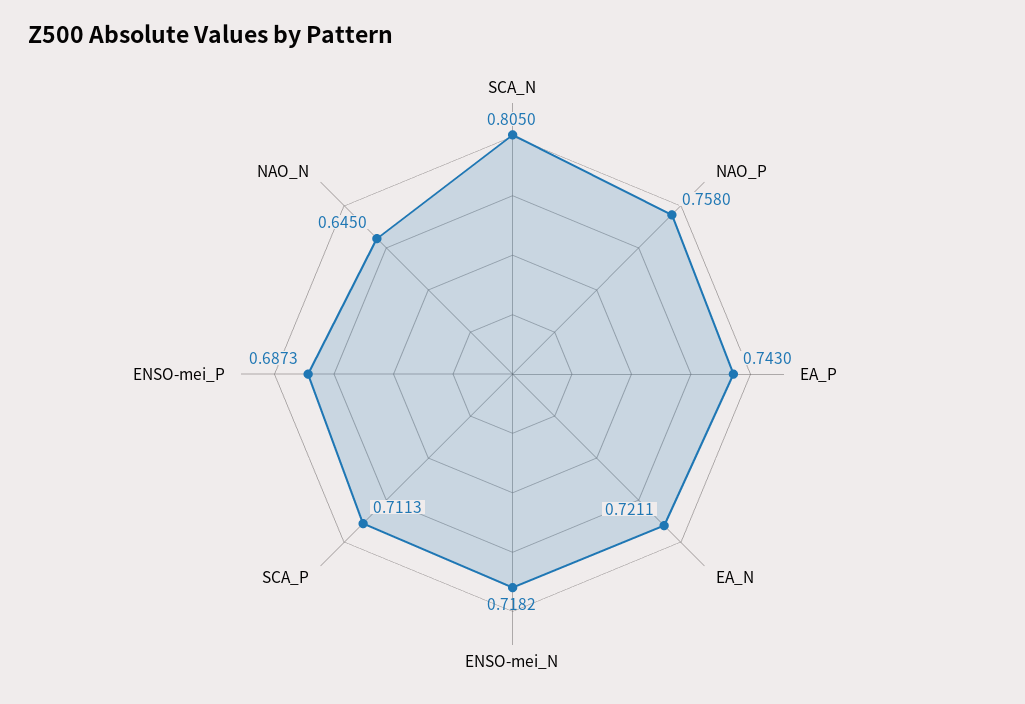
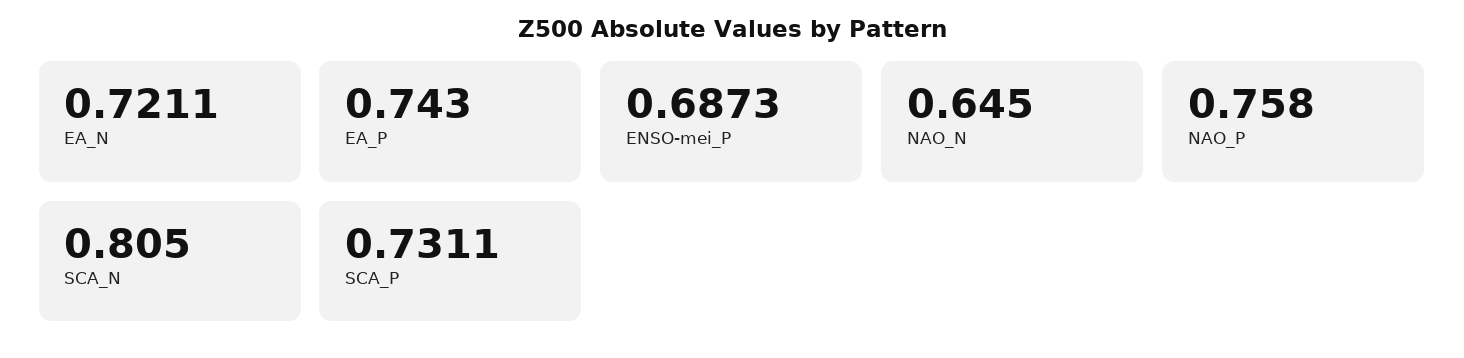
ENSO-mei_N: 0.7182 -> none
SCA_P: 0.7113 -> 0.7311

